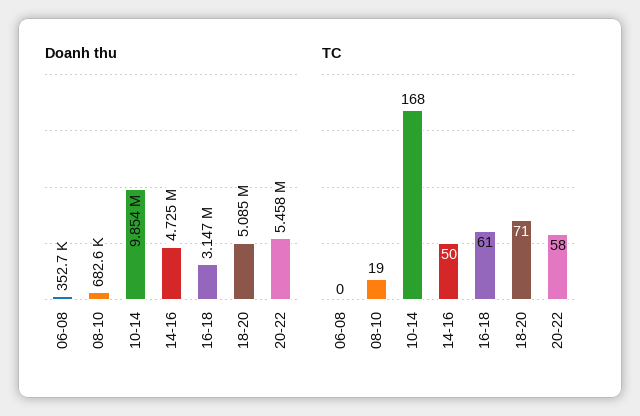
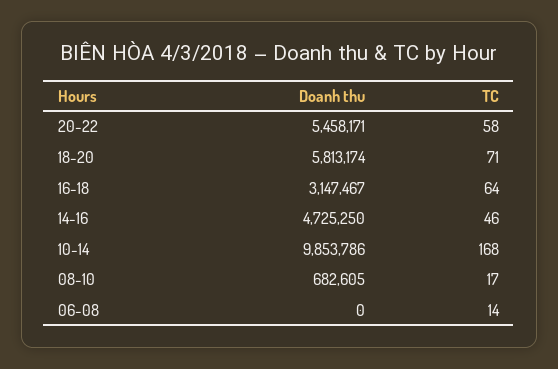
Doanh thu, 06-08: 352700 -> 0
Doanh thu, 18-20: 5085000 -> 5813174
TC, 06-08: 0 -> 14
TC, 08-10: 19 -> 17
TC, 14-16: 50 -> 46
TC, 16-18: 61 -> 64

